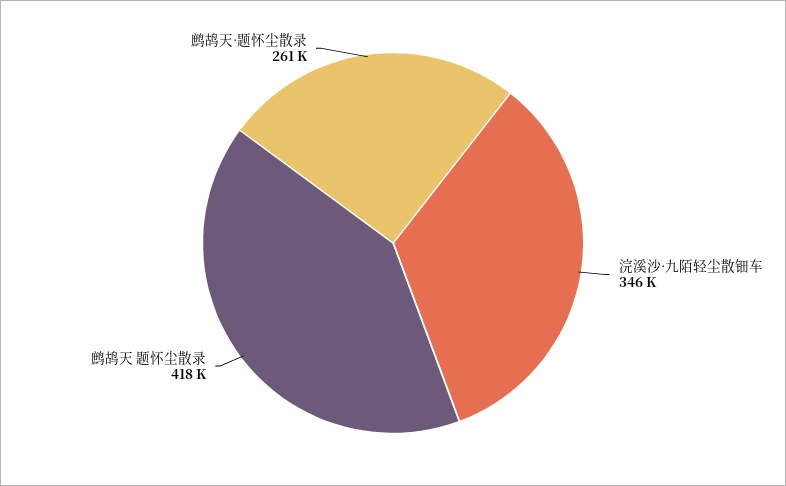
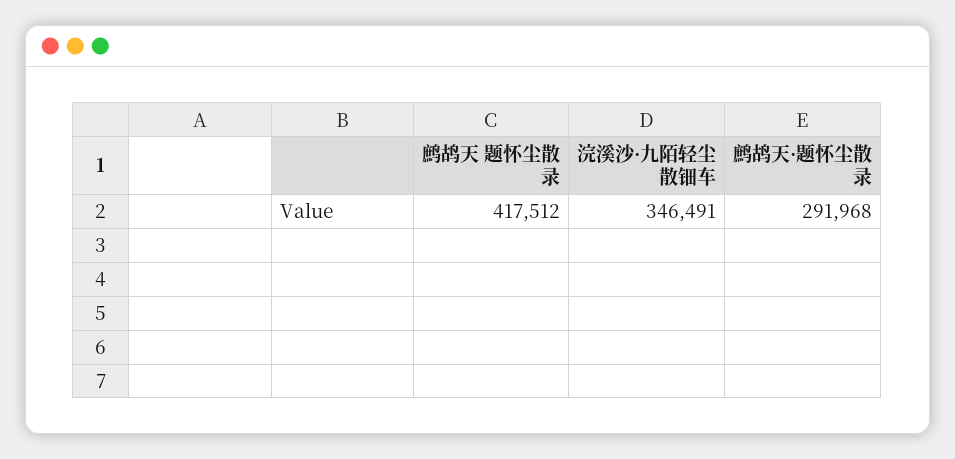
鹧鸪天·题怀尘散录: 261000 -> 291968

